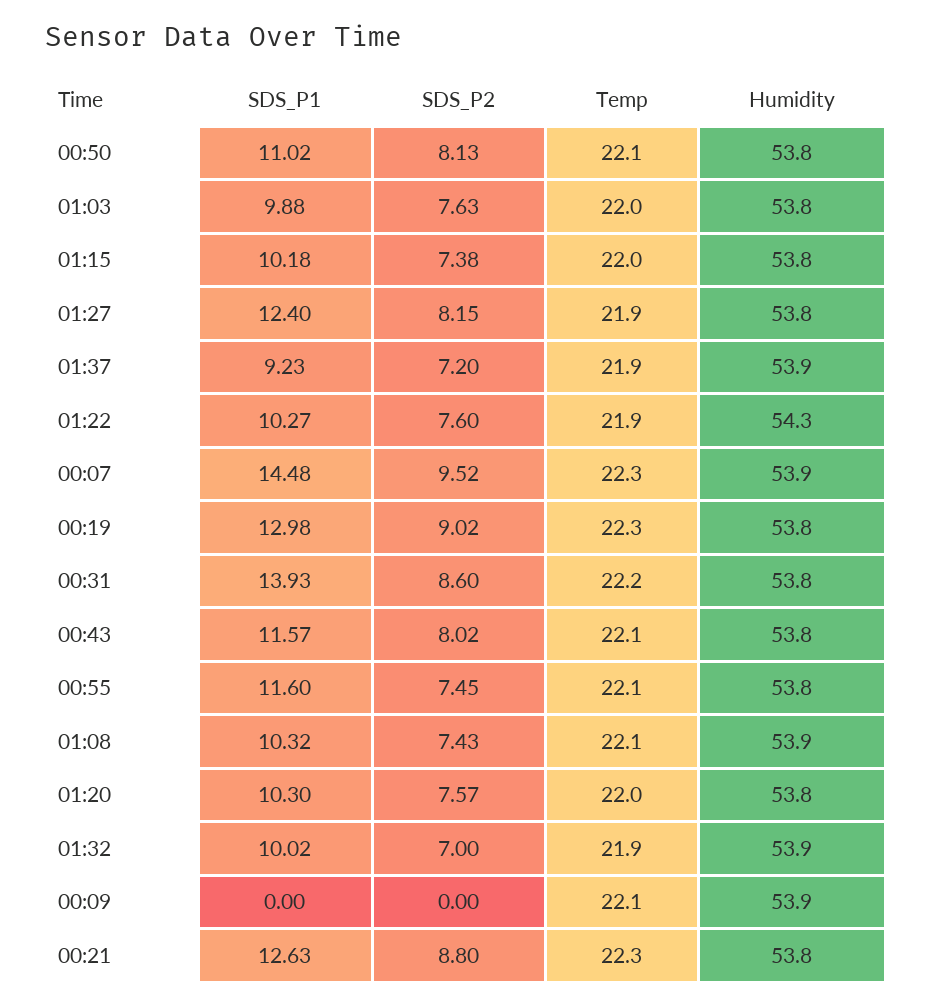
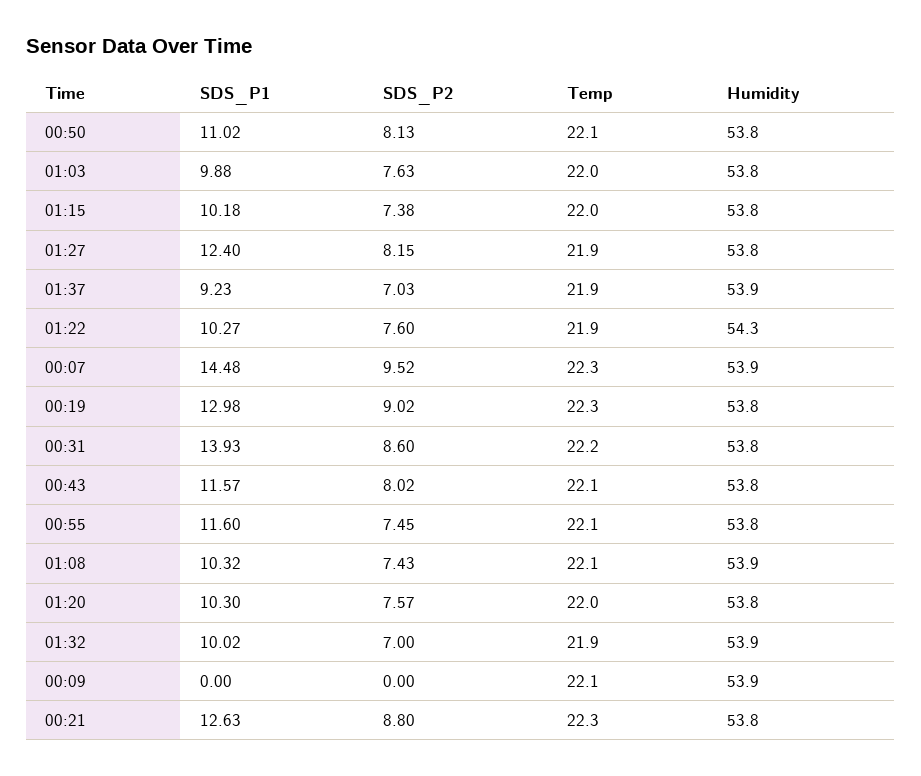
SDS_P2, 01:37: 7.2 -> 7.03

